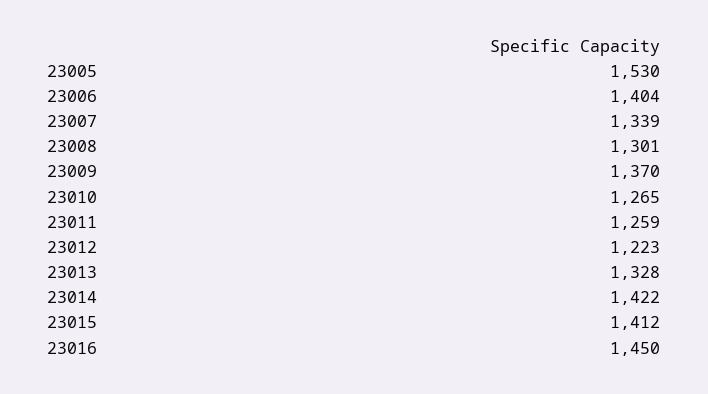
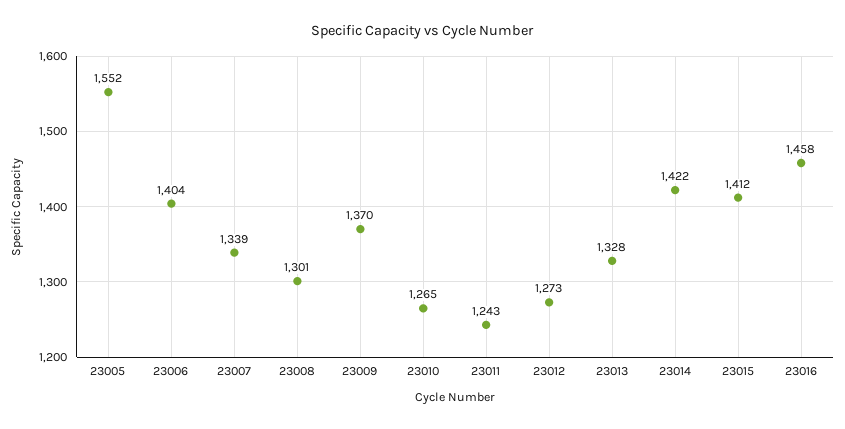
23005: 1530 -> 1552
23011: 1259 -> 1243
23012: 1223 -> 1273
23016: 1450 -> 1458

